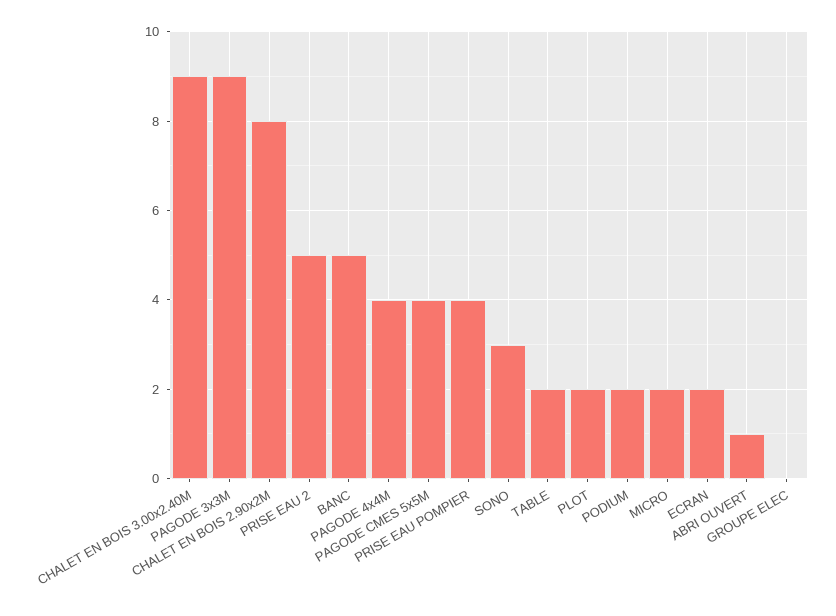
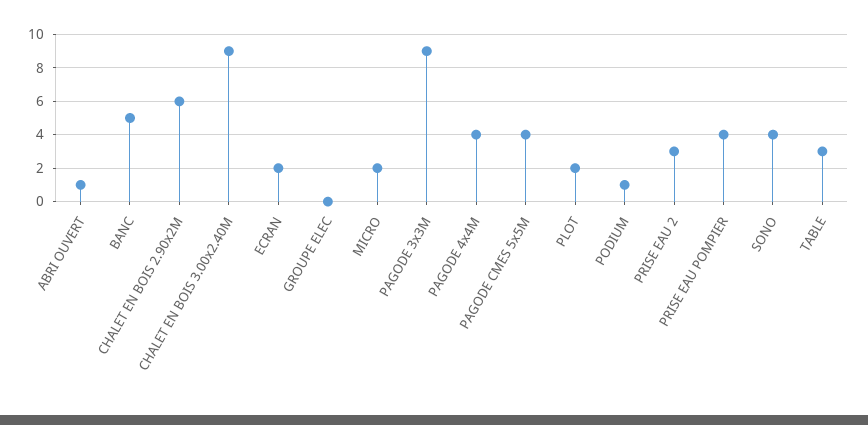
CHALET EN BOIS 2.90x2M: 8 -> 6
PRISE EAU 2: 5 -> 3
SONO: 3 -> 4
TABLE: 2 -> 3
PODIUM: 2 -> 1

